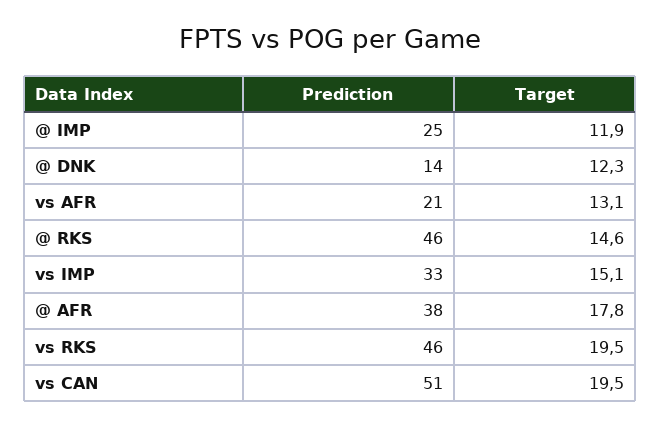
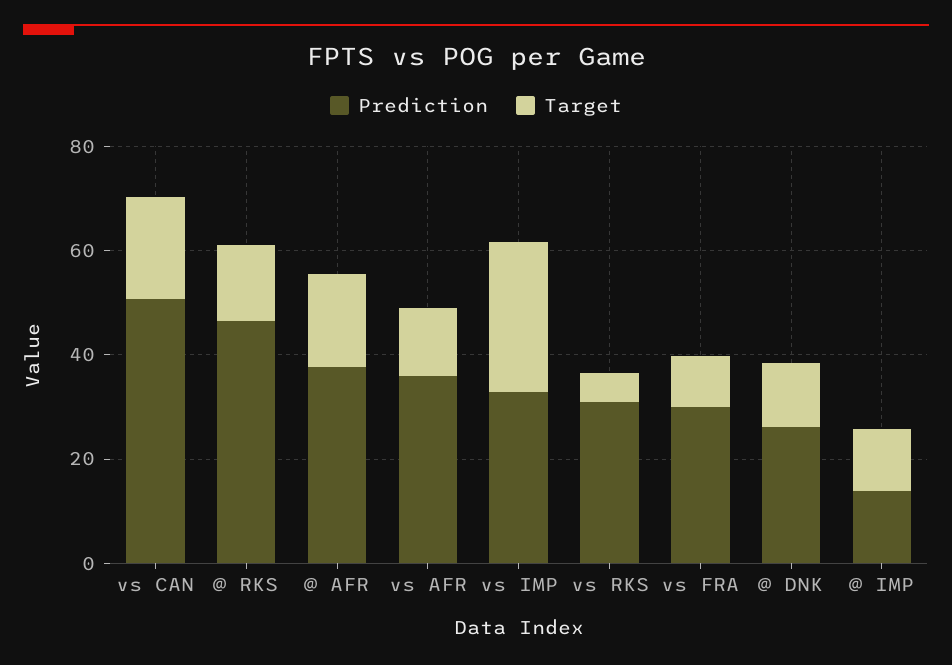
Prediction, @ IMP: 25 -> 15
Prediction, @ DNK: 14 -> 25
Prediction, vs AFR: 21 -> 35
Target, vs IMP: 15.1 -> 30
Prediction, vs RKS: 46 -> 30
Target, vs RKS: 19.5 -> 5
Prediction, vs FRA: none -> 30
Target, vs FRA: none -> 10

